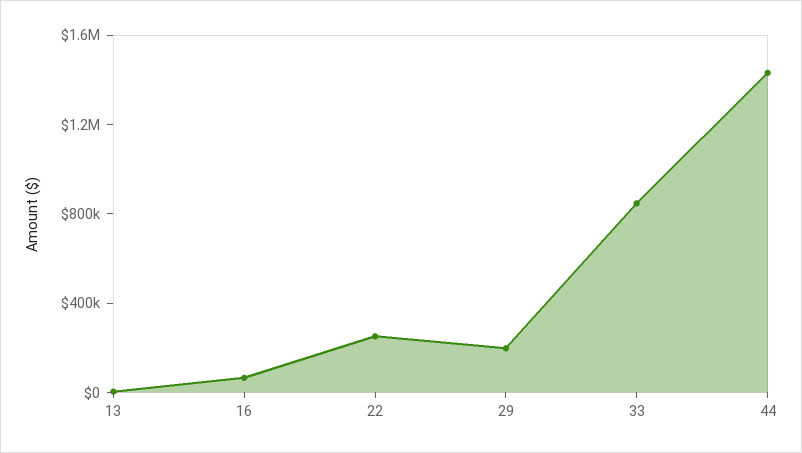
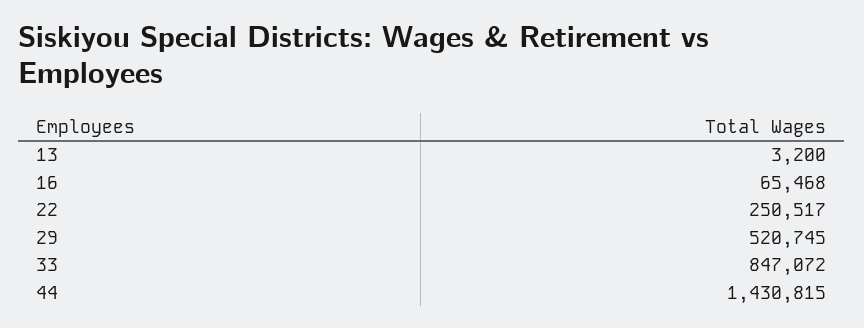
29: 200000 -> 520745

